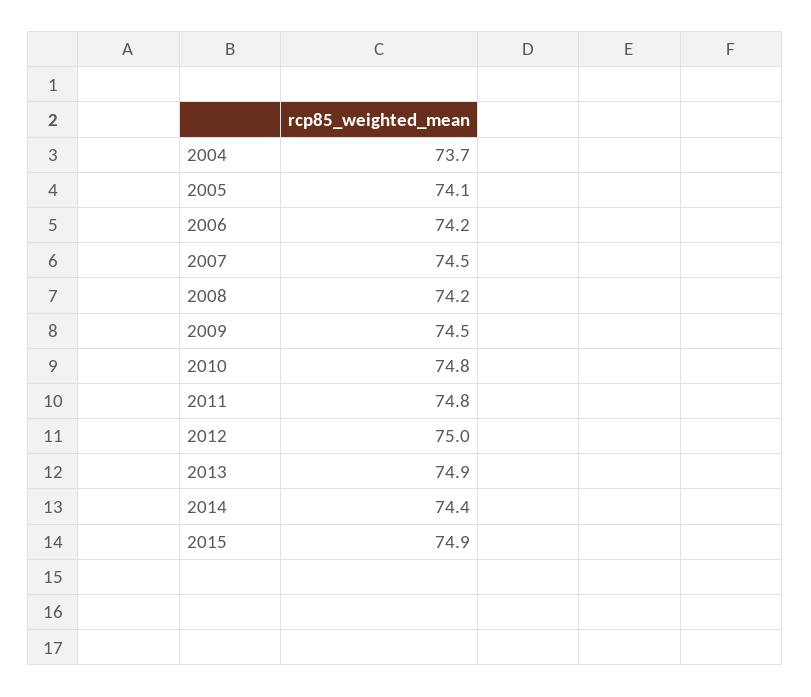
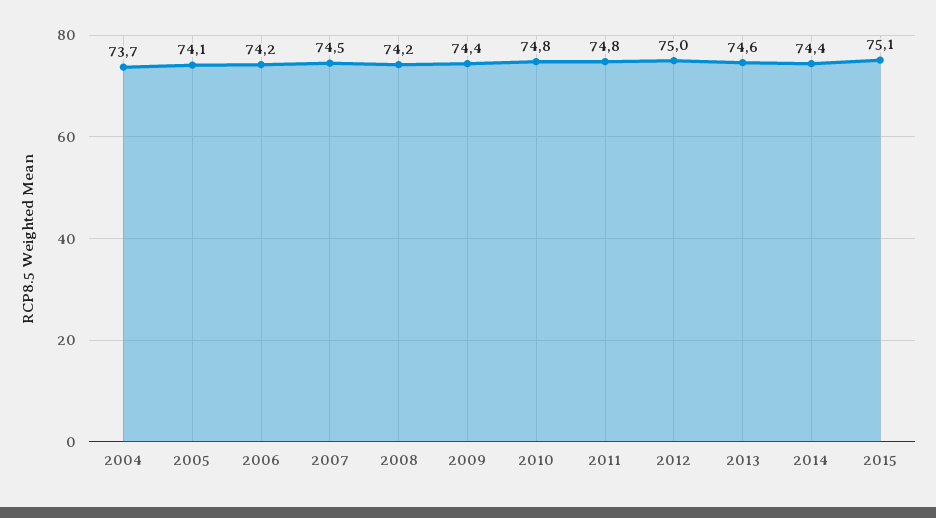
2009: 74.5 -> 74.4
2013: 74.9 -> 74.6
2015: 74.9 -> 75.1

